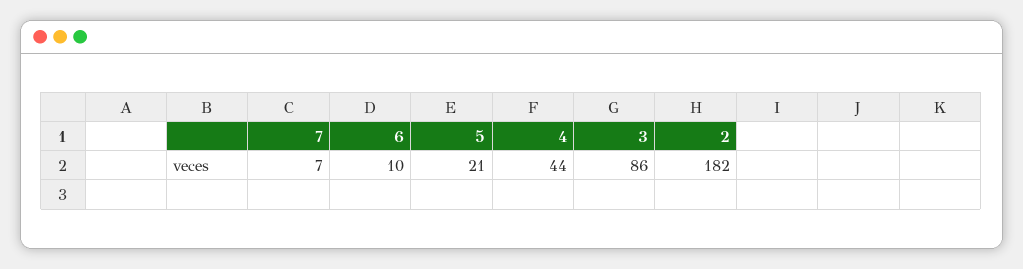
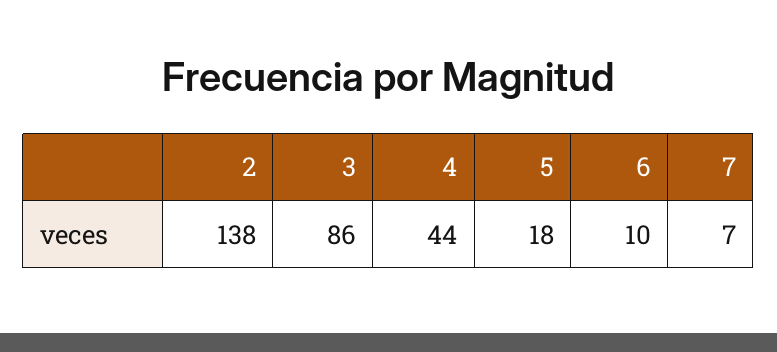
5: 21 -> 18
2: 182 -> 138

